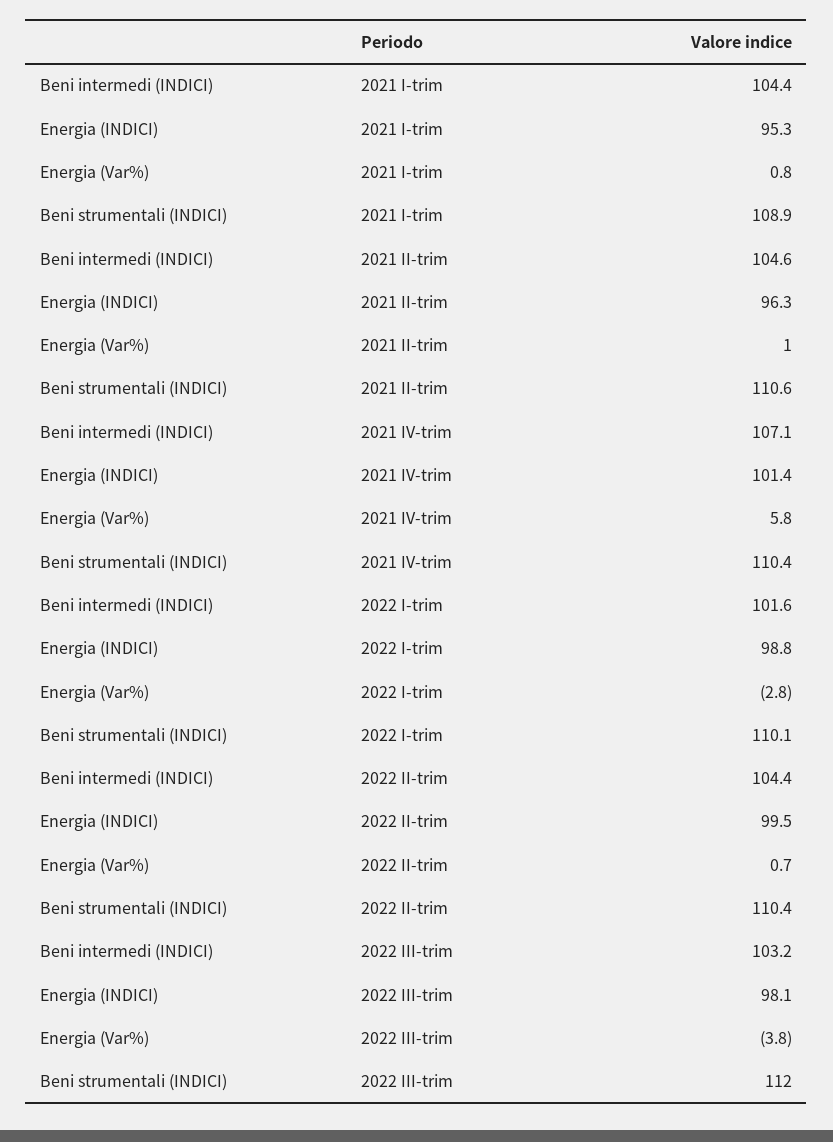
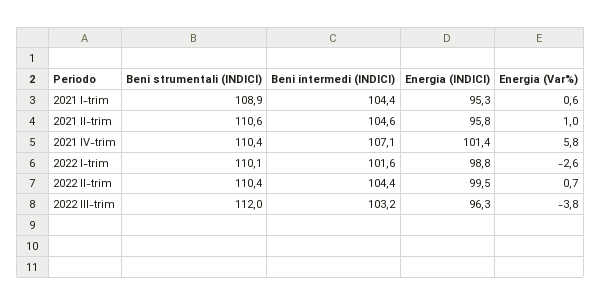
Energia (Var%), 2021 I-trim: 0.8 -> 0.6
Energia (INDICI), 2021 II-trim: 96.3 -> 95.8
Energia (Var%), 2022 I-trim: -2.8 -> -2.6
Energia (INDICI), 2022 III-trim: 98.1 -> 96.3

